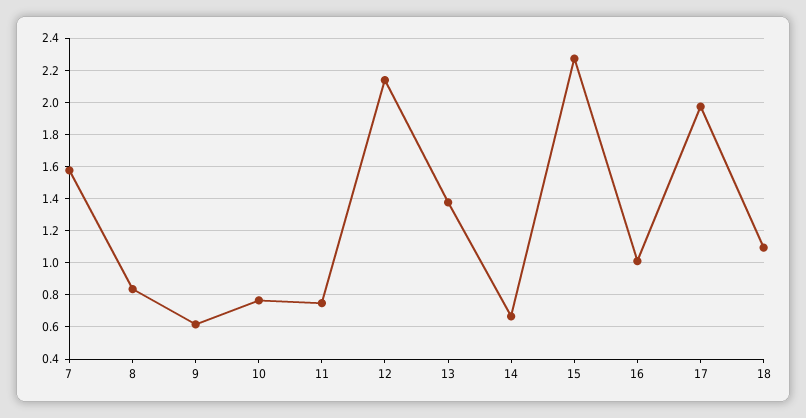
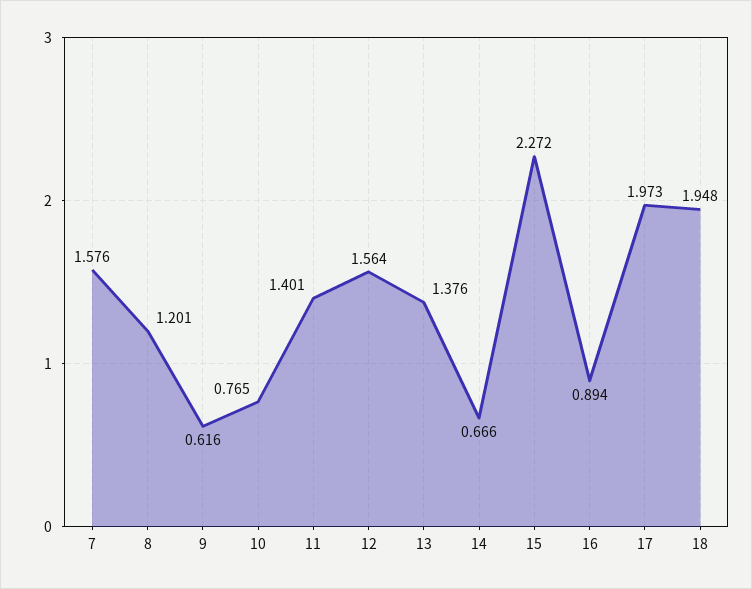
8: 0.85 -> 1.201
11: 0.75 -> 1.401
12: 2.15 -> 1.564
16: 1 -> 0.894
18: 1.1 -> 1.948

